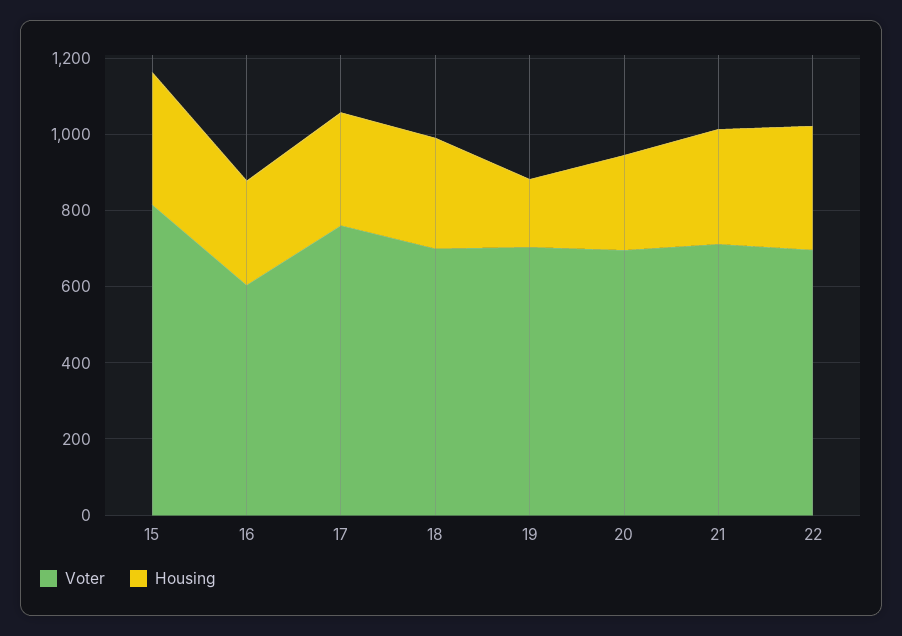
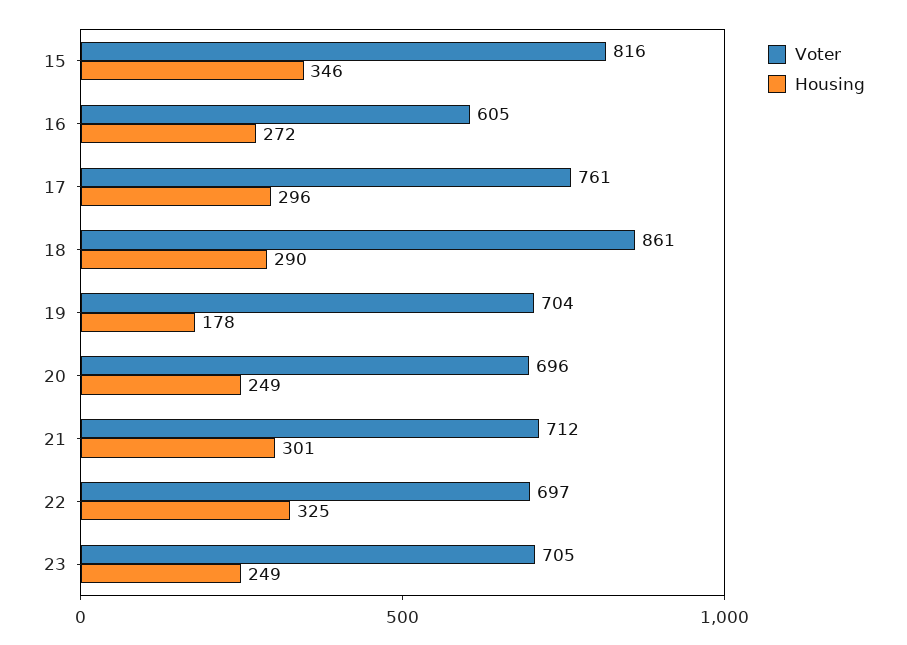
Voter, 18: 700 -> 861
Voter, 23: none -> 705
Housing, 23: none -> 249

